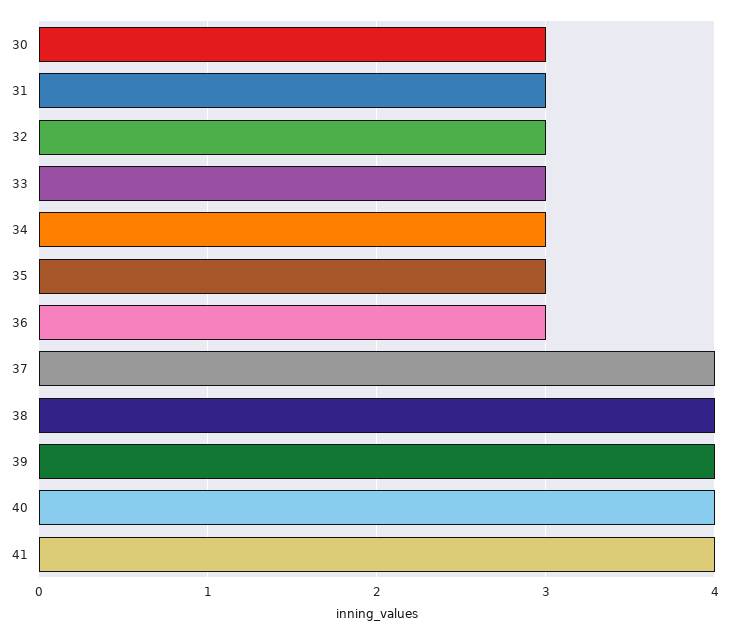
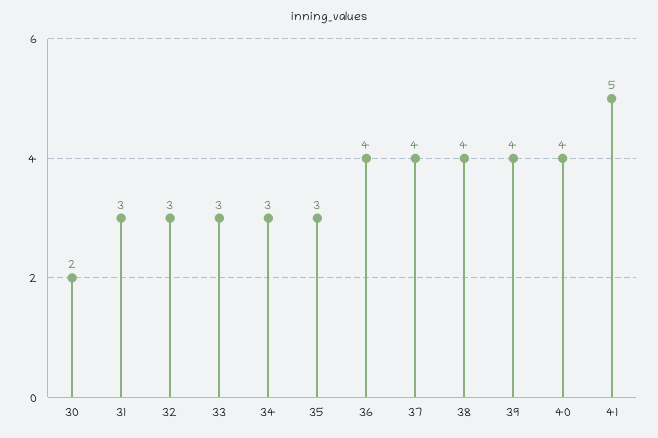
30: 3 -> 2
36: 3 -> 4
41: 4 -> 5

